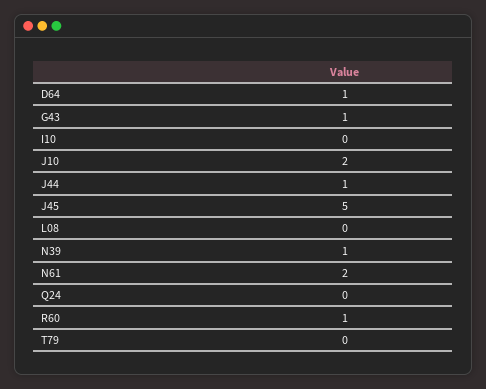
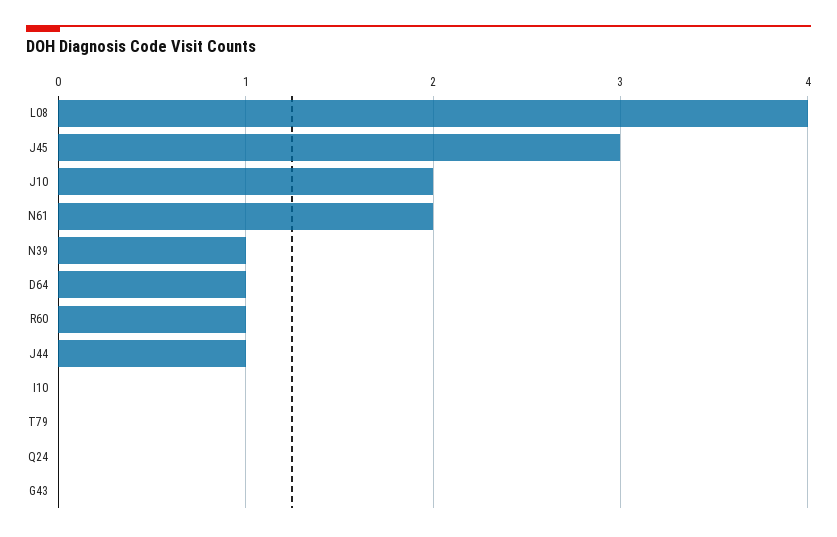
G43: 1 -> 0
J45: 5 -> 3
L08: 0 -> 4

